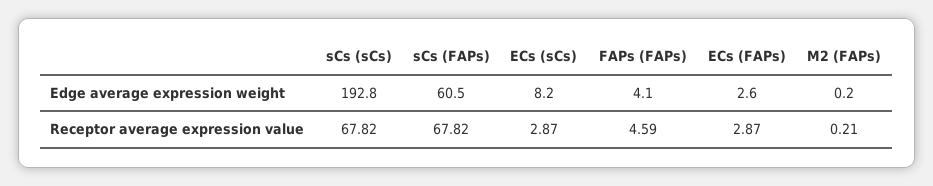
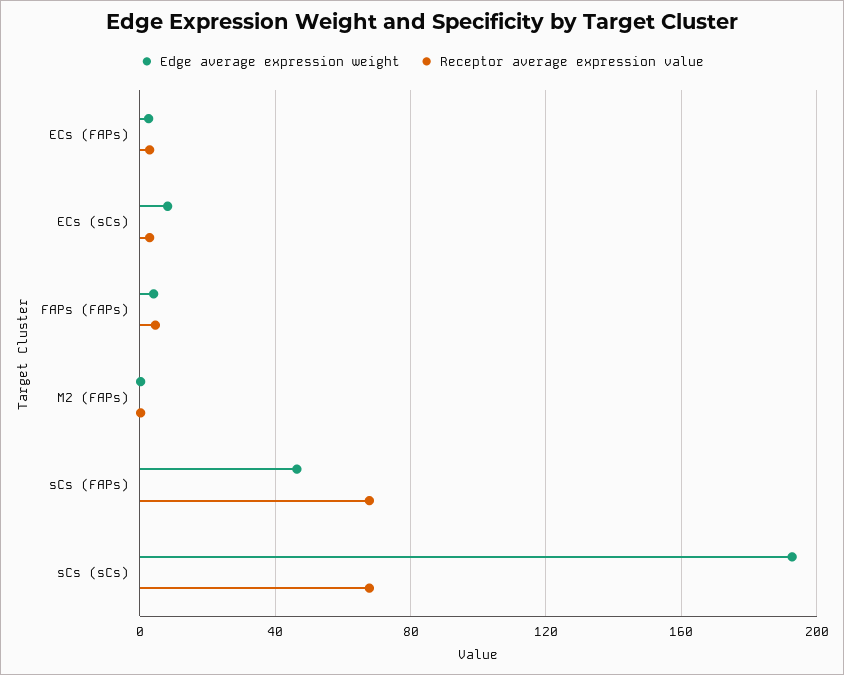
Edge average expression weight, sCs (FAPs): 60.5 -> 45

